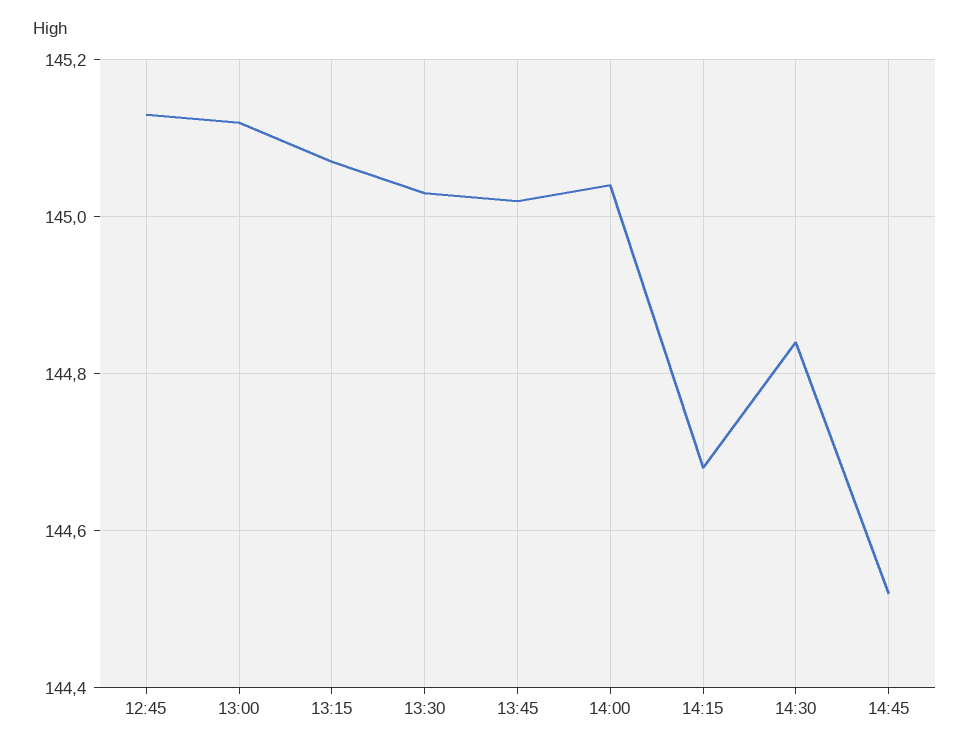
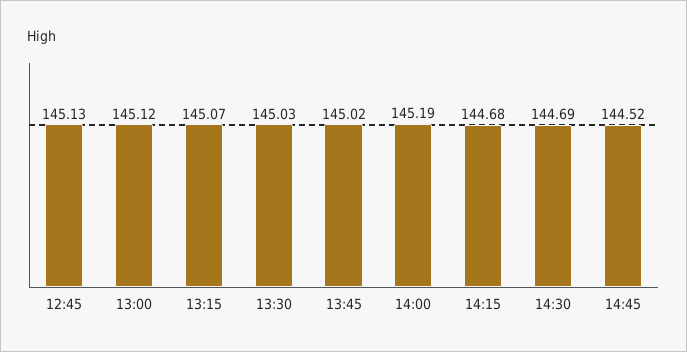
14:00: 145.05 -> 145.19
14:30: 144.85 -> 144.69

